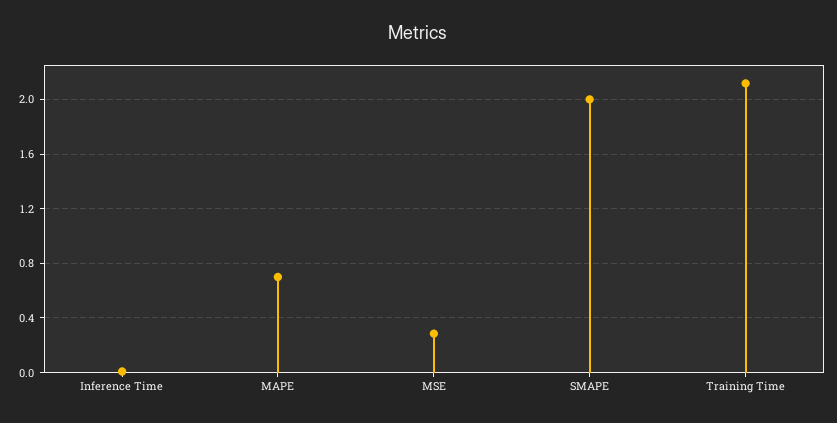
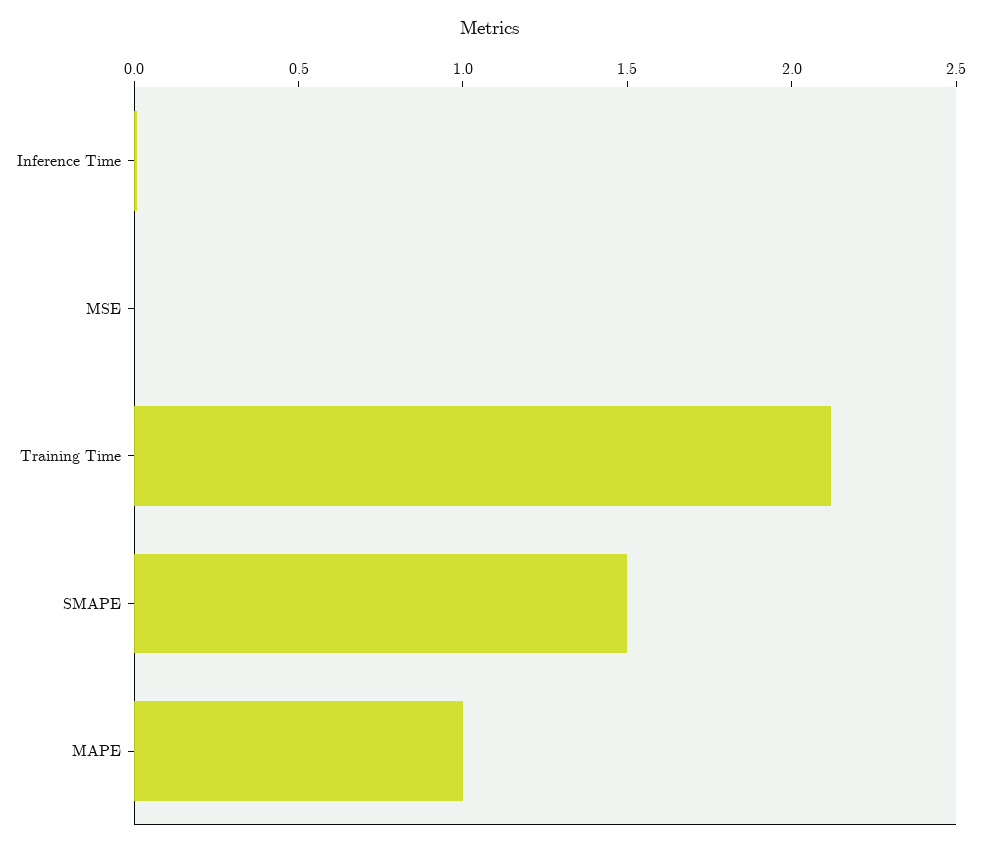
MAPE: 0.7 -> 1
MSE: 0.3 -> 0
SMAPE: 2 -> 1.5

